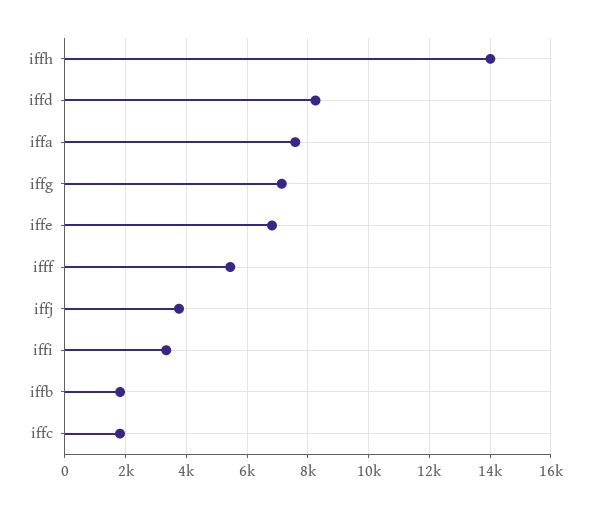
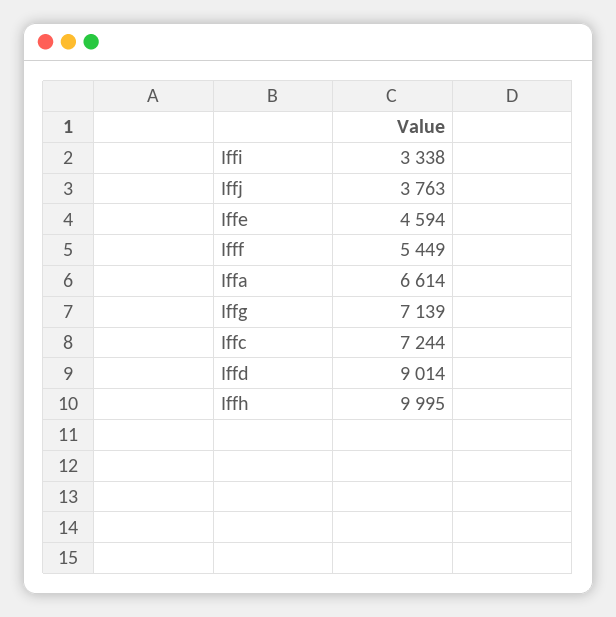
iffh: 14000 -> 9995
iffd: 8200 -> 9014
iffa: 7600 -> 6614
iffe: 6800 -> 4594
iffb: 1800 -> none
iffc: 1800 -> 7244

